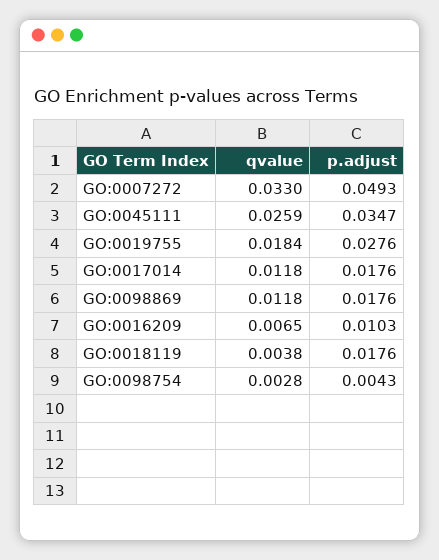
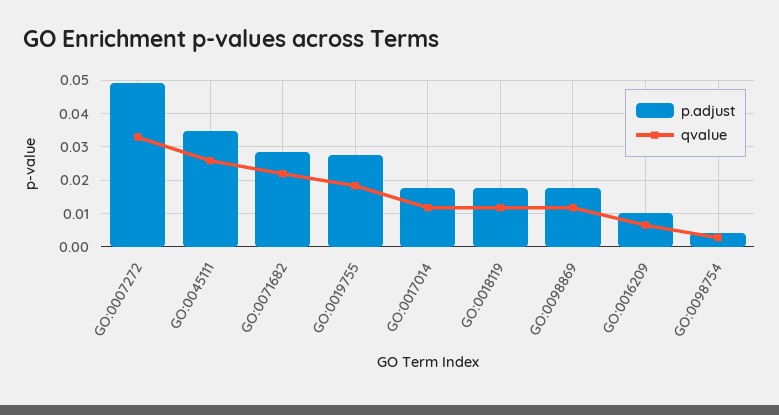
qvalue, GO:0018119: 0.0038 -> 0.012
p.adjust, GO:0071682: none -> 0.028
qvalue, GO:0071682: none -> 0.022

